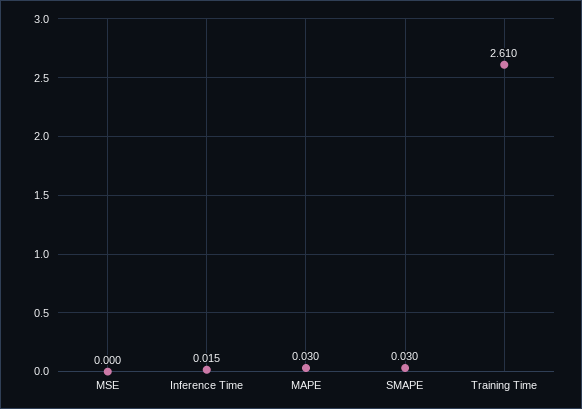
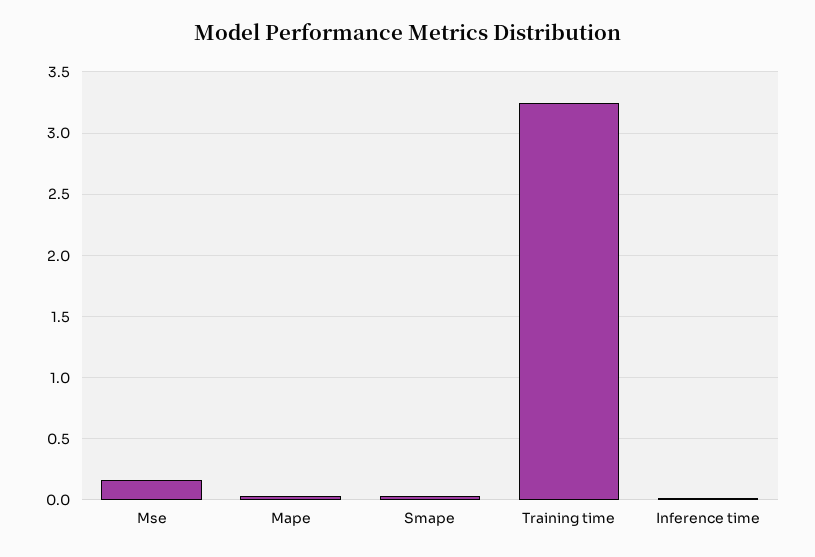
MSE: 0 -> 0.15
Training Time: 2.61 -> 3.25

